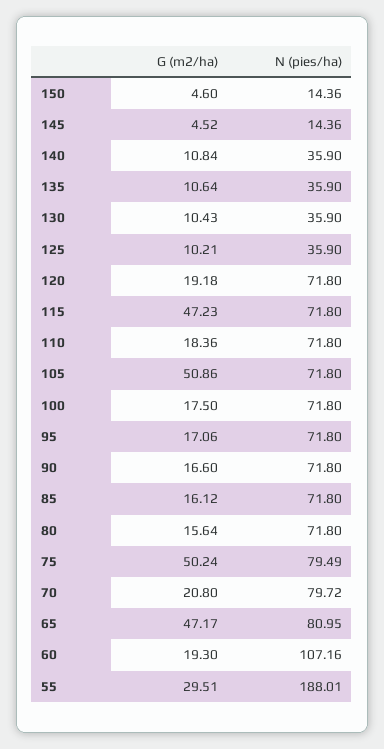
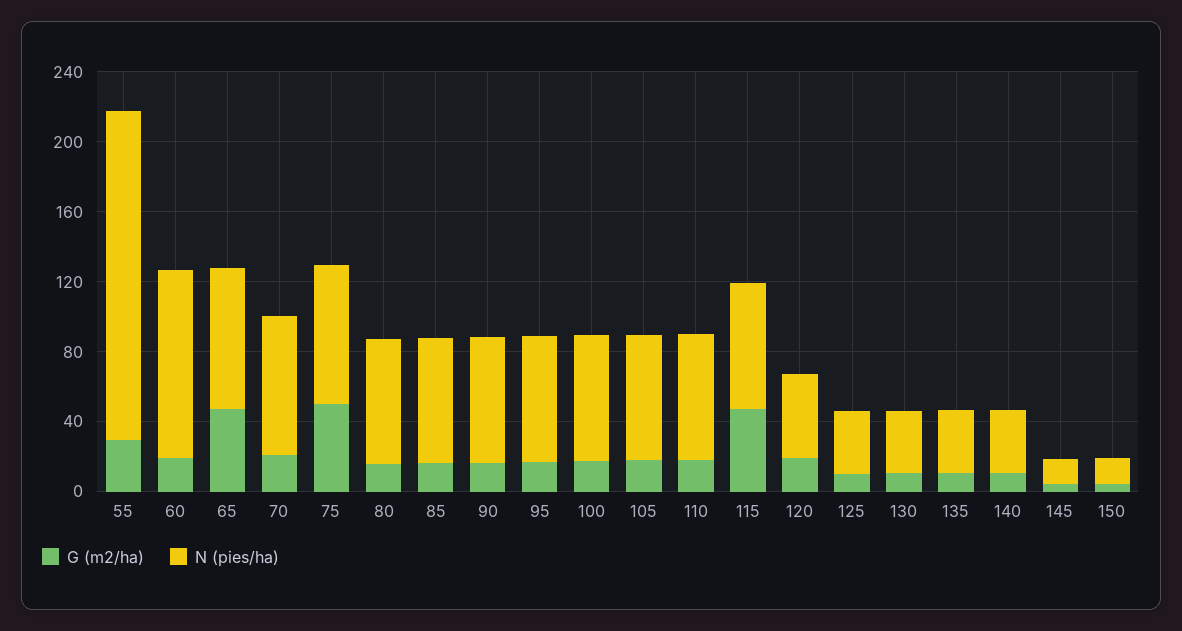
N (pies/ha), 120: 71.8 -> 50
G (m2/ha), 105: 50.86 -> 20

